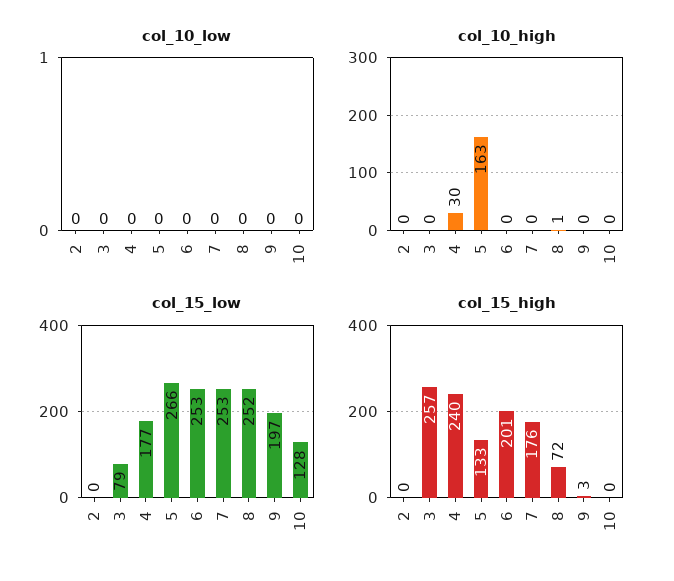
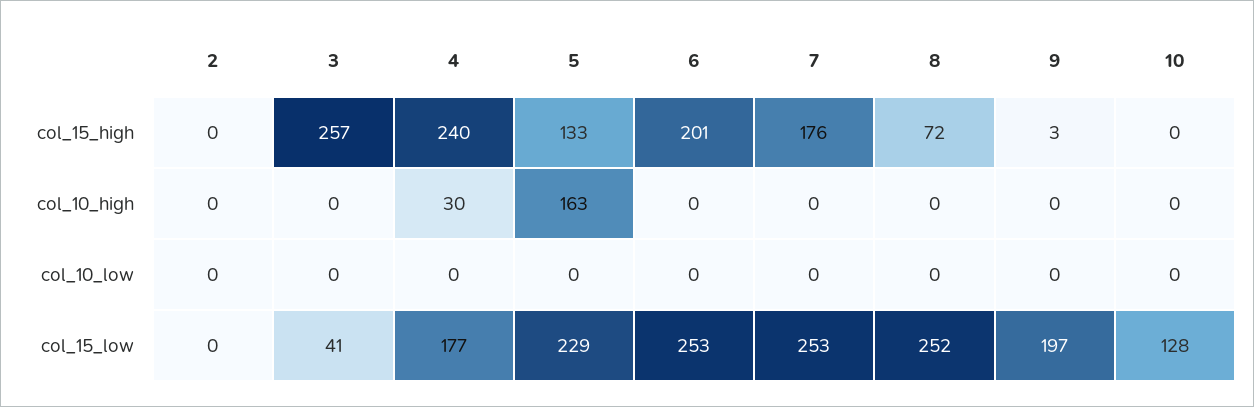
col_10_high, 8: 1 -> 0
col_15_low, 3: 79 -> 41
col_15_low, 5: 266 -> 229

